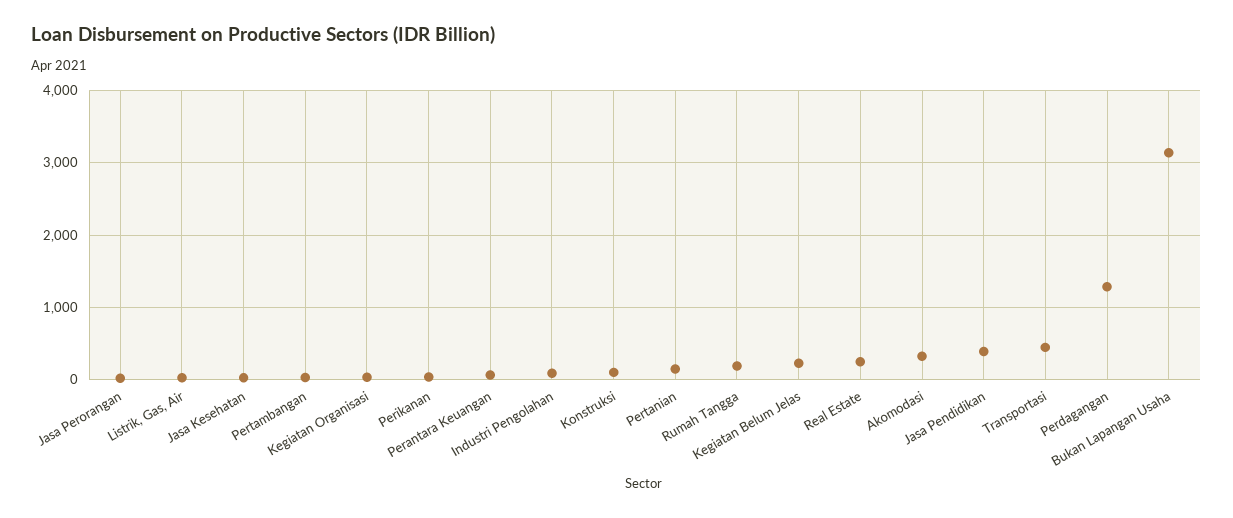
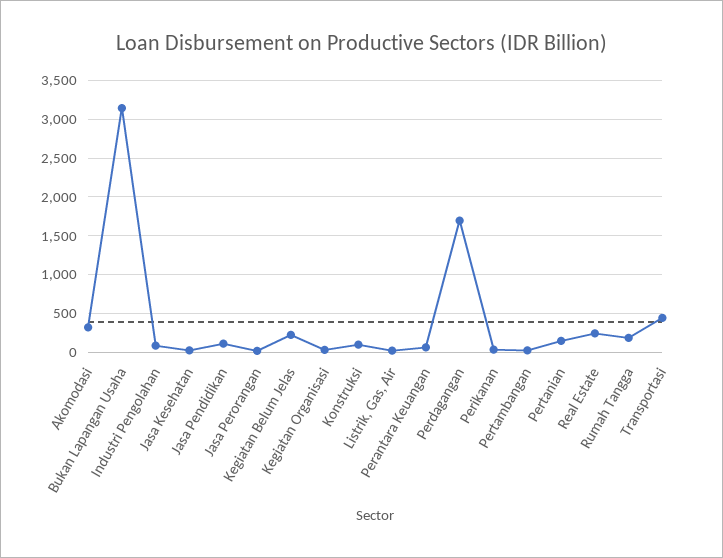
Jasa Pendidikan: 400 -> 100
Perdagangan: 1300 -> 1700

